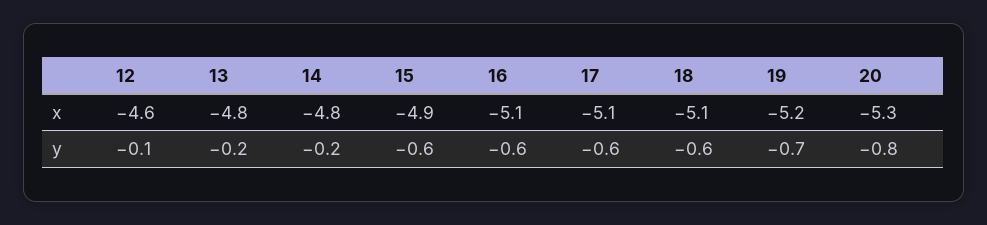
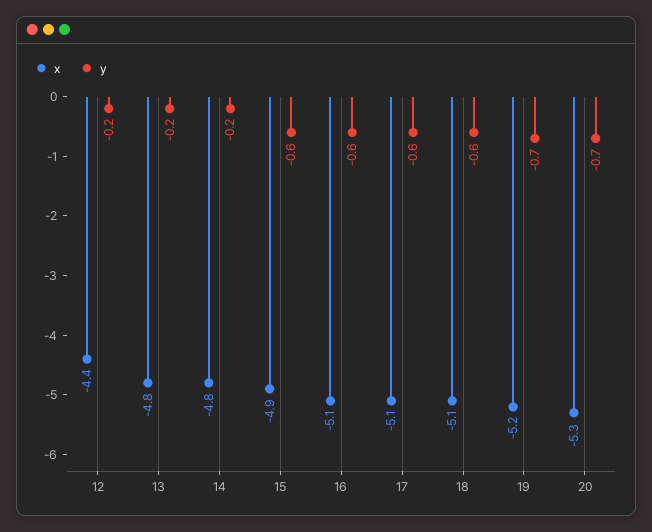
x, 12: -4.6 -> -4.4
y, 12: -0.1 -> -0.2
y, 20: -0.8 -> -0.7

